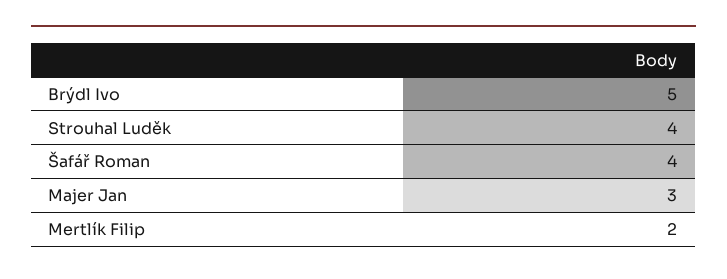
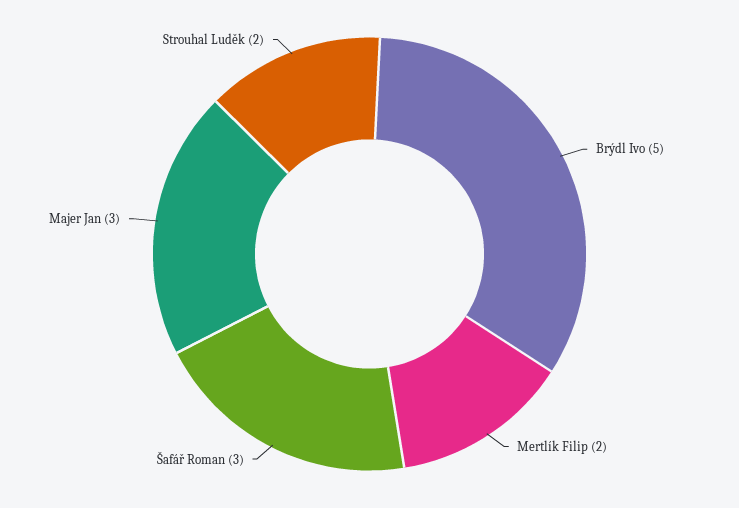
Strouhal Luděk: 4 -> 2
Šafář Roman: 4 -> 3

